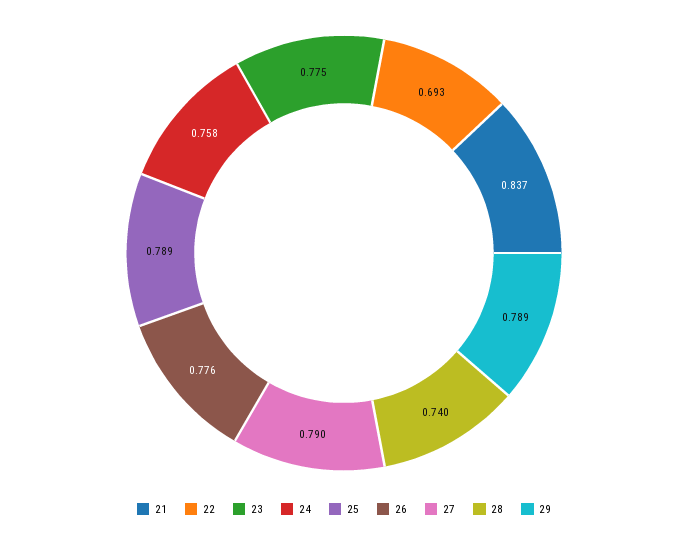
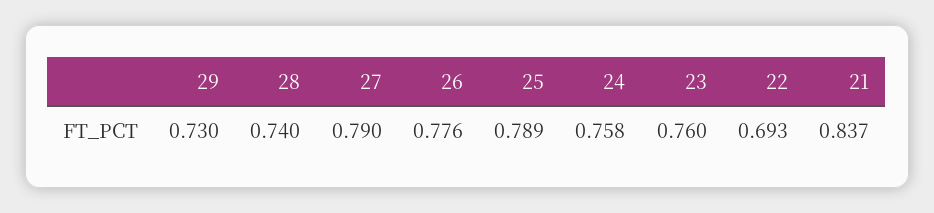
23: 0.775 -> 0.76
29: 0.789 -> 0.73

